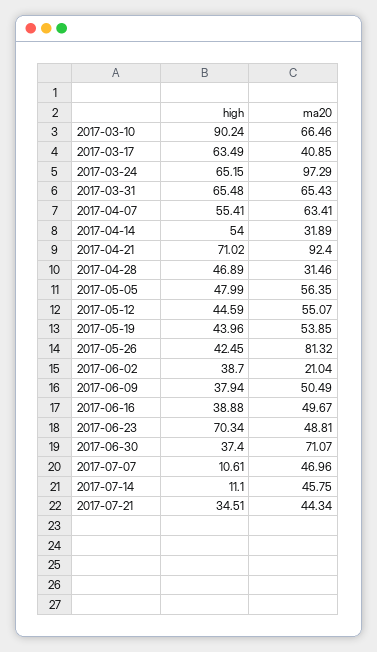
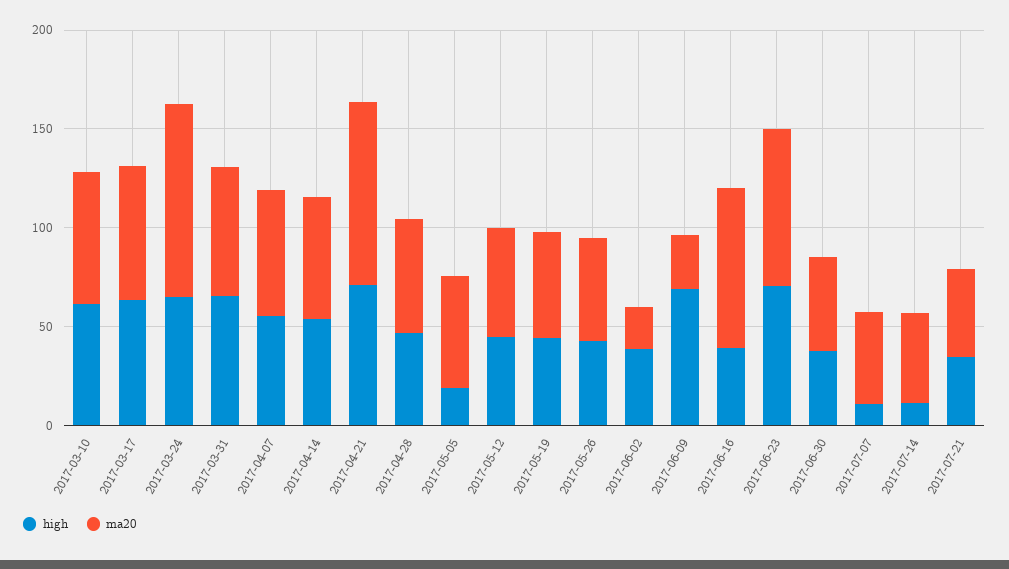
high, 2017-03-10: 90.24 -> 60
ma20, 2017-03-17: 40.85 -> 70
ma20, 2017-04-14: 31.89 -> 60
ma20, 2017-04-28: 31.46 -> 60
high, 2017-05-05: 47.99 -> 20
ma20, 2017-05-26: 81.32 -> 50
high, 2017-06-09: 37.94 -> 70
ma20, 2017-06-09: 50.49 -> 30
ma20, 2017-06-16: 49.67 -> 80
ma20, 2017-06-23: 48.81 -> 80
ma20, 2017-06-30: 71.07 -> 50

